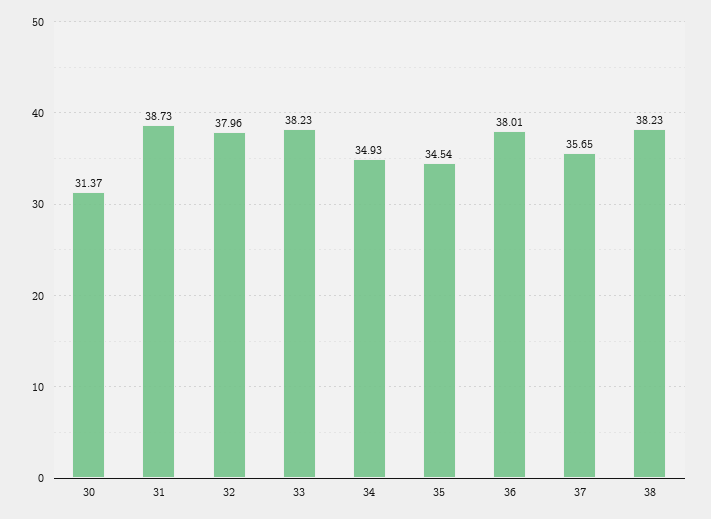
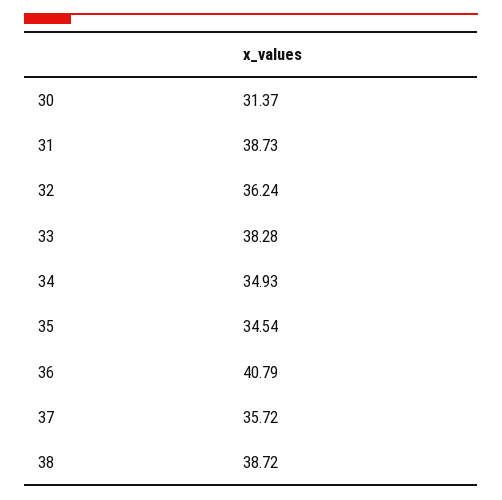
32: 37.96 -> 36.24
33: 38.23 -> 38.28
36: 38.01 -> 40.79
37: 35.65 -> 35.72
38: 38.23 -> 38.72

